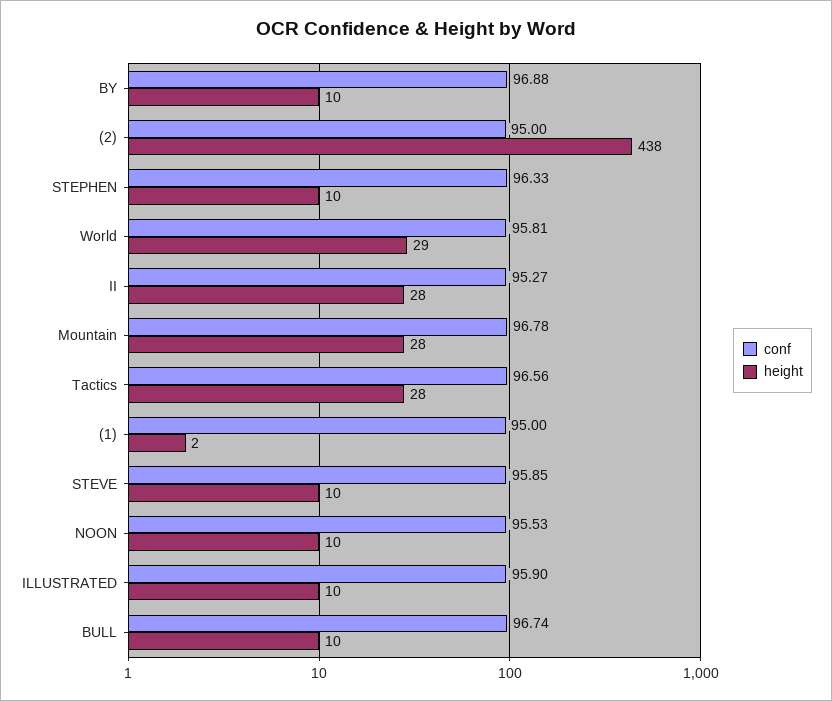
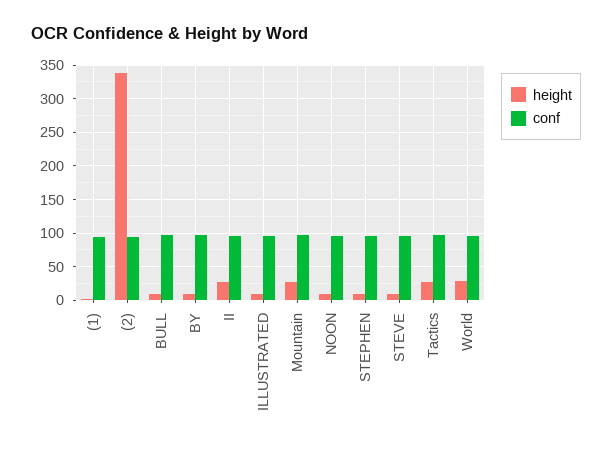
height, (2): 438 -> 340

